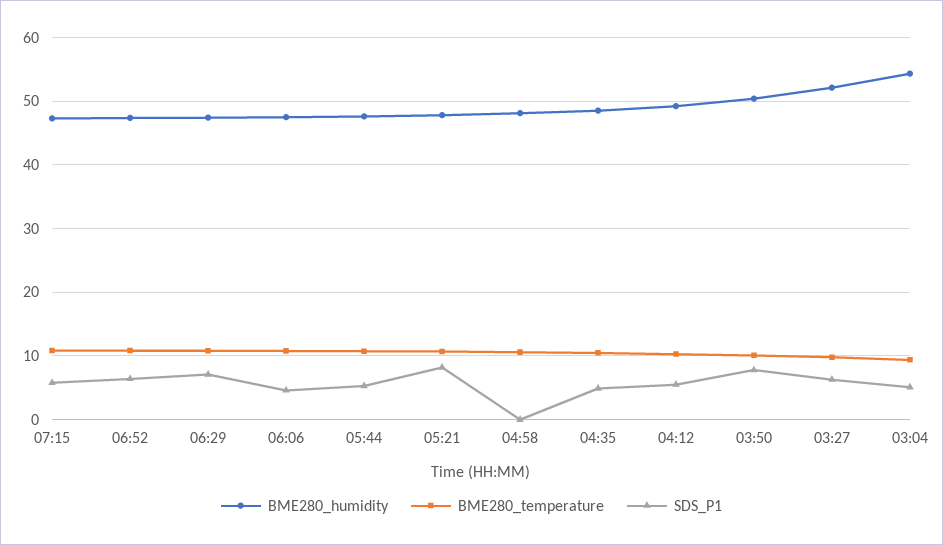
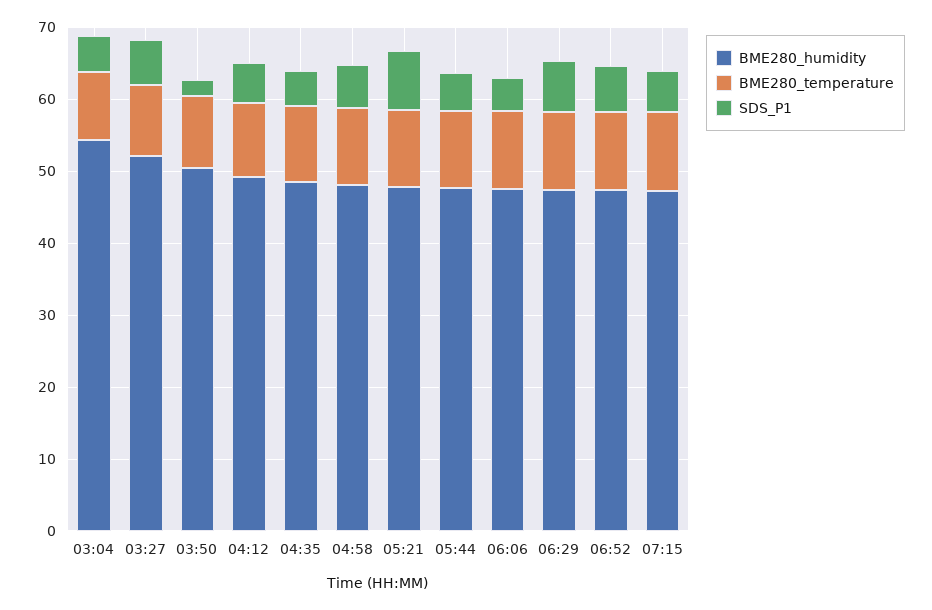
SDS_P1, 04:58: 0 -> 6
SDS_P1, 03:50: 8 -> 2

